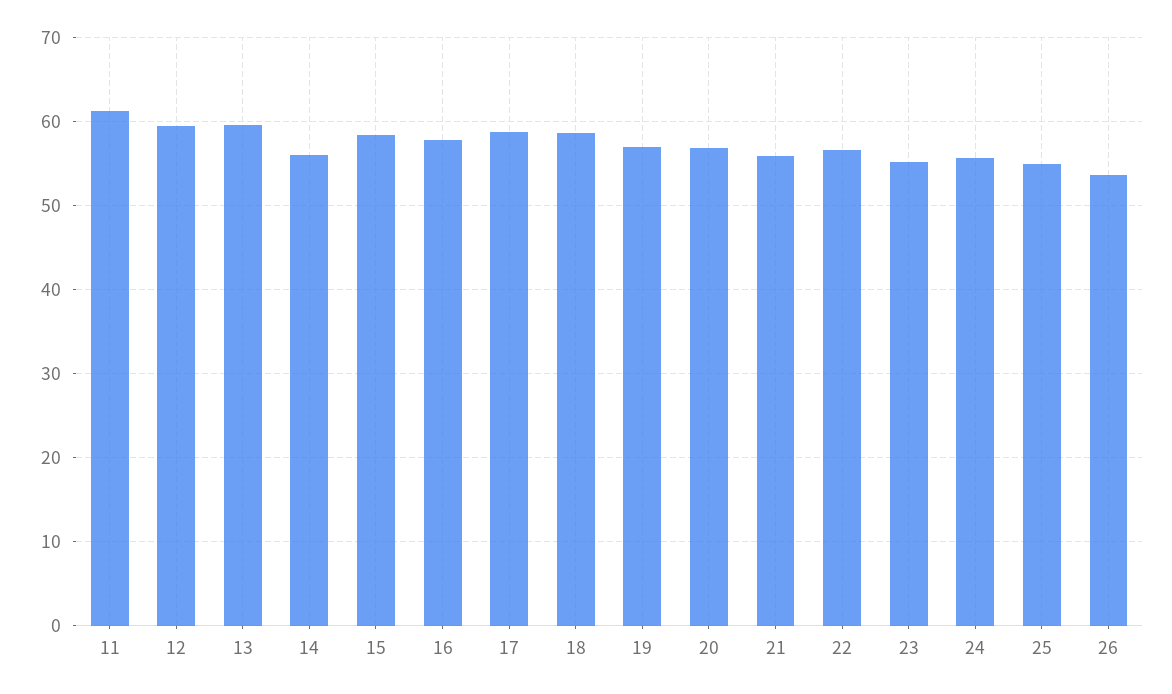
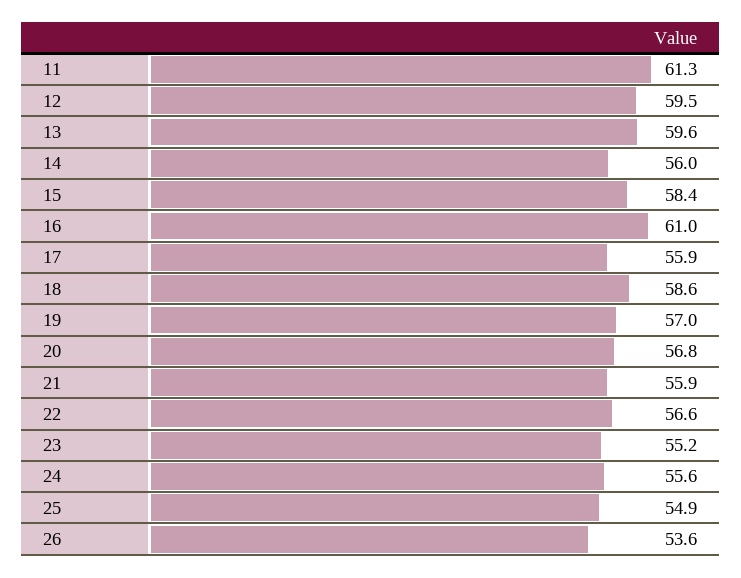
16: 58 -> 61
17: 59 -> 55.9

